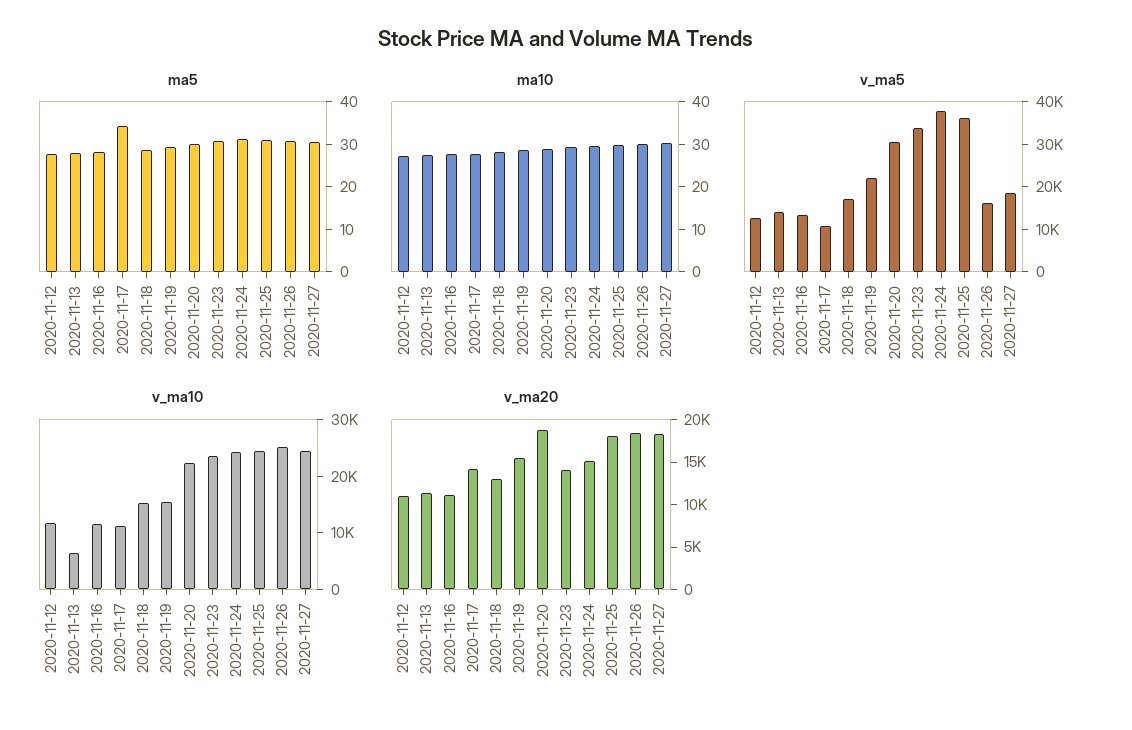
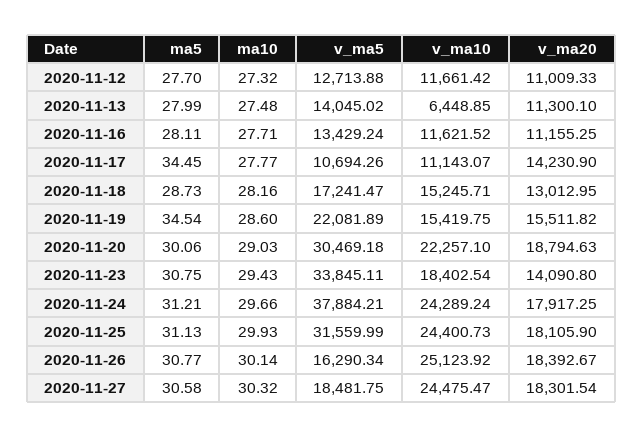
ma5, 2020-11-19: 30 -> 34.54
v_ma5, 2020-11-25: 36000 -> 31559.99
v_ma10, 2020-11-23: 24000 -> 18402.54
v_ma20, 2020-11-24: 15000 -> 17917.25

